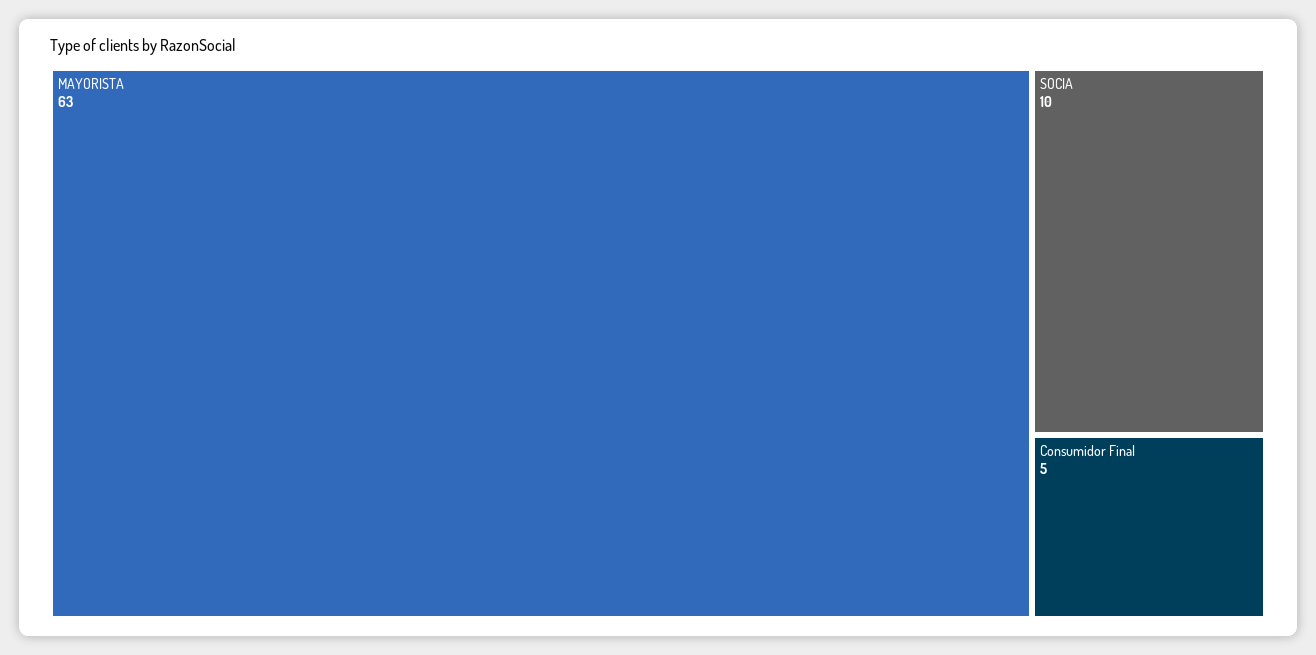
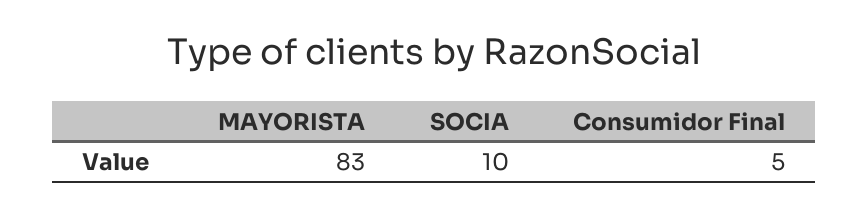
MAYORISTA: 63 -> 83

